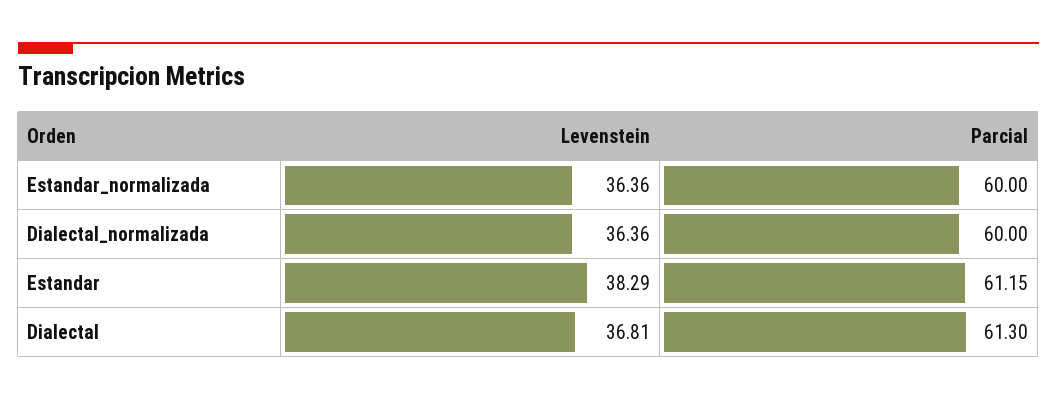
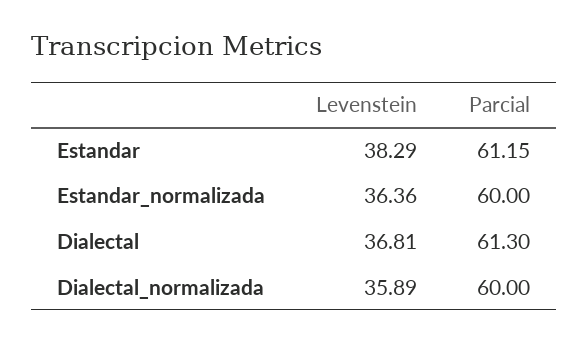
Levenstein, Dialectal_normalizada: 36.36 -> 35.89

